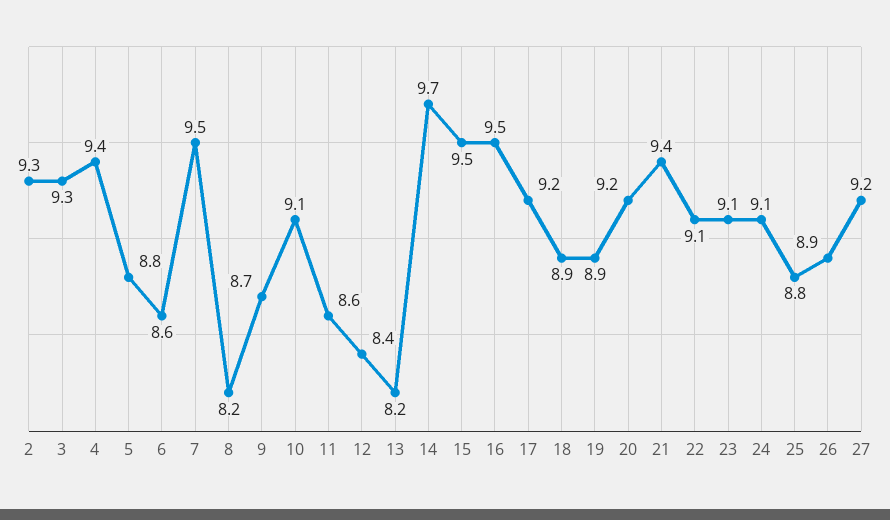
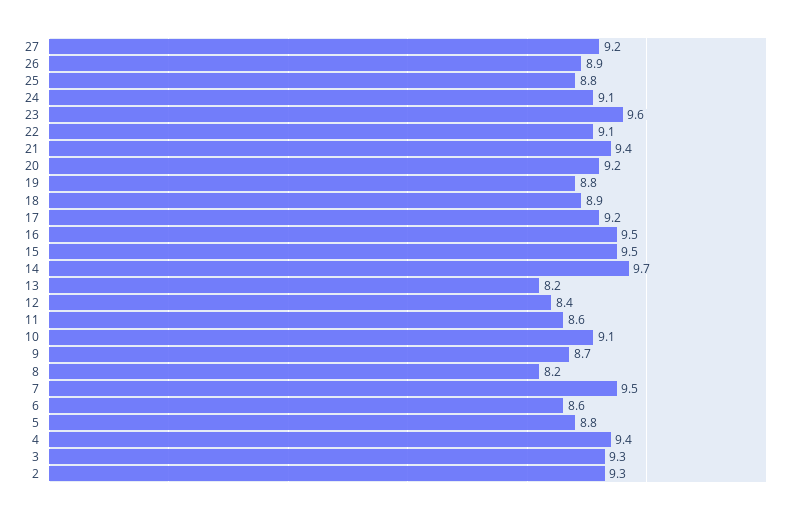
19: 8.9 -> 8.8
23: 9.1 -> 9.6

